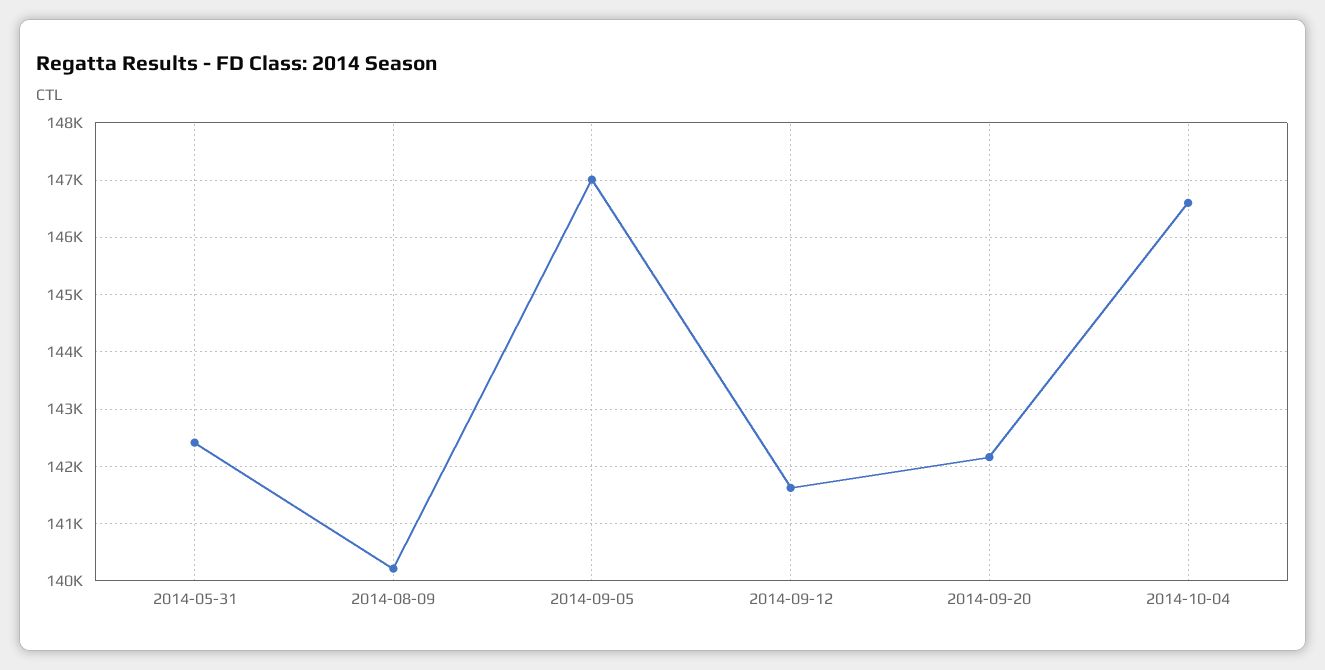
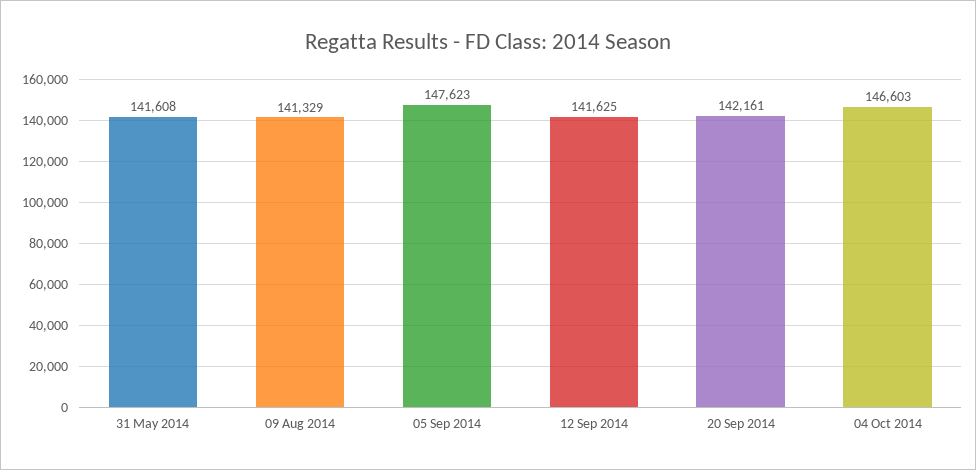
2014-05-31: 142400 -> 141608
2014-08-09: 140200 -> 141329
2014-09-05: 147000 -> 147623

